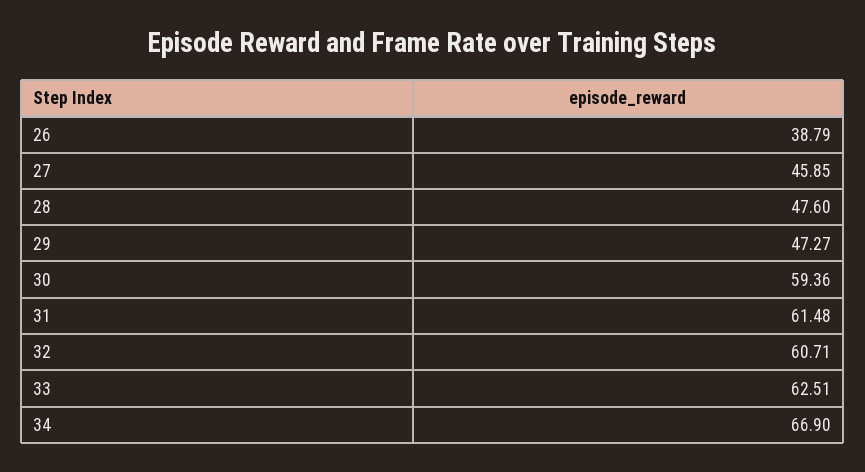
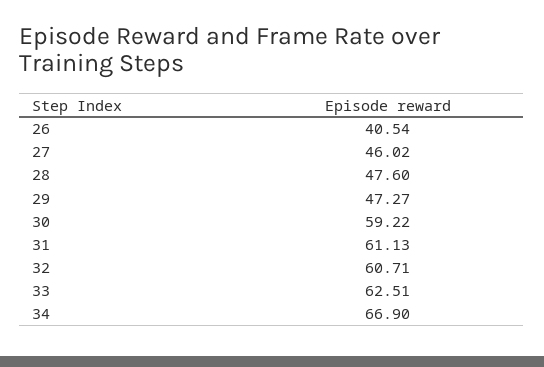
26: 38.79 -> 40.54
27: 45.85 -> 46.02
30: 59.36 -> 59.22
31: 61.48 -> 61.13

